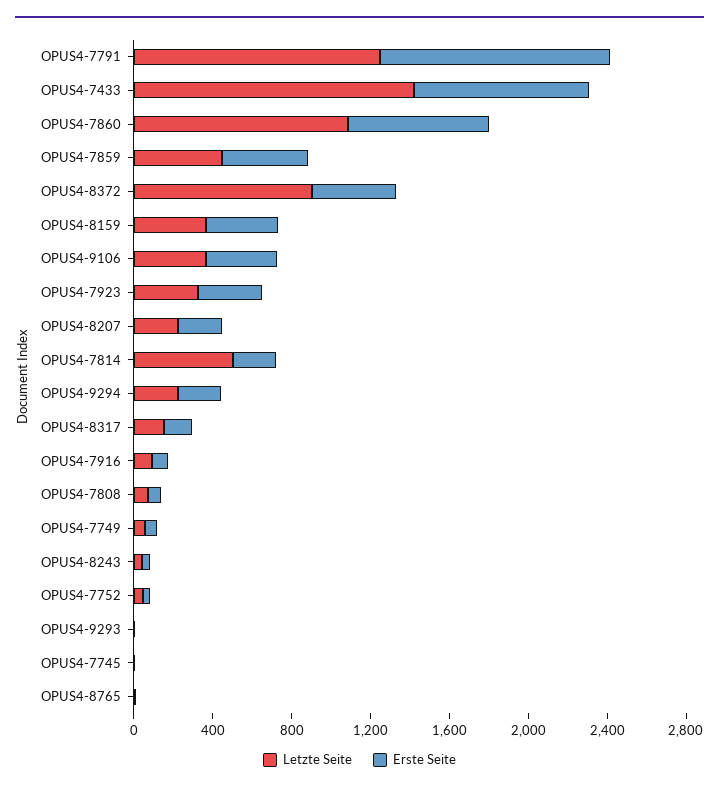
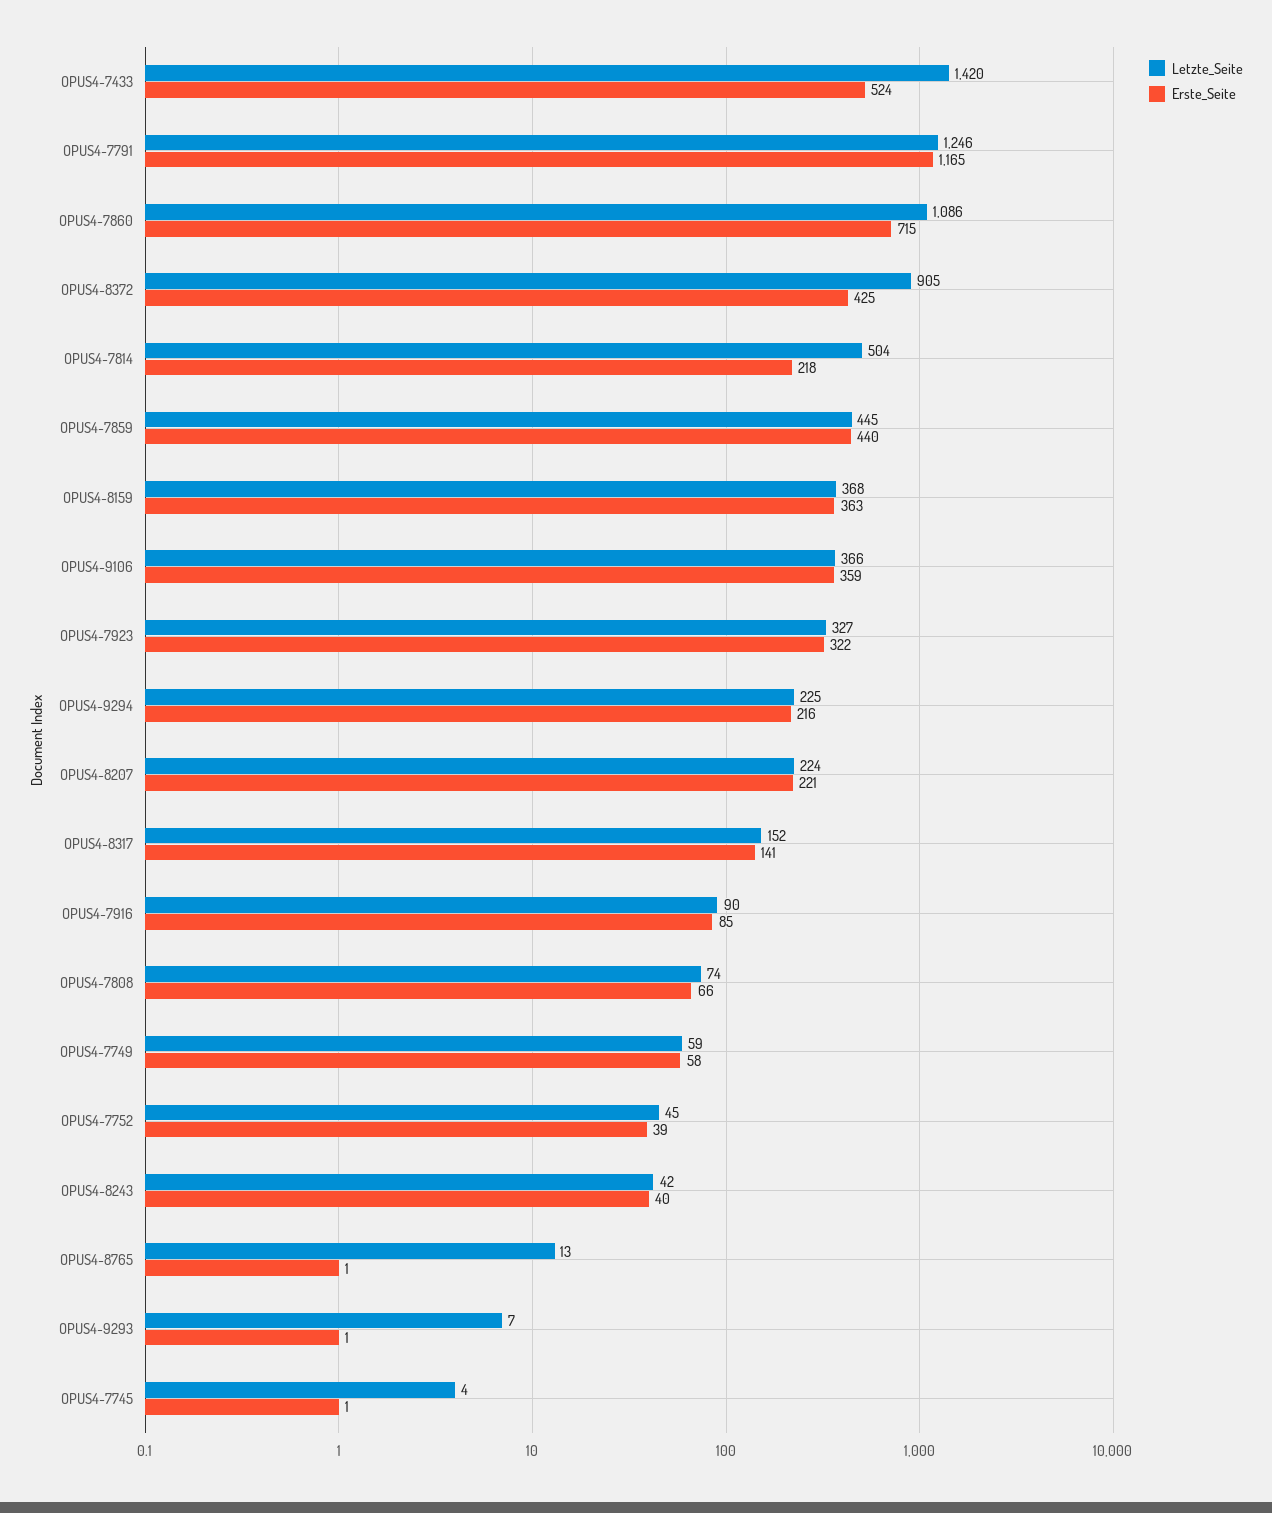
Erste Seite, OPUS4-7433: 900 -> 524

